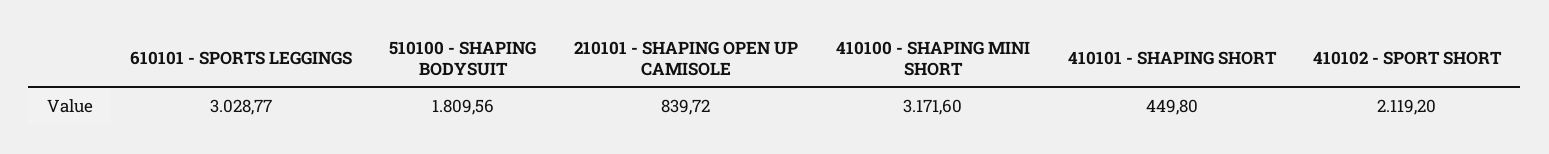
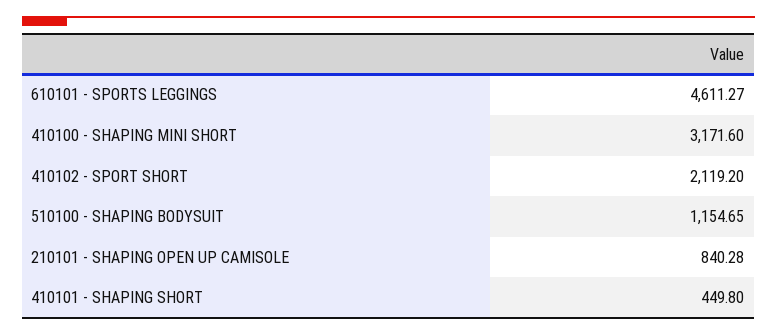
610101 - SPORTS LEGGINGS: 3028.77 -> 4611.27
510100 - SHAPING BODYSUIT: 1809.56 -> 1154.65
210101 - SHAPING OPEN UP CAMISOLE: 839.72 -> 840.28

